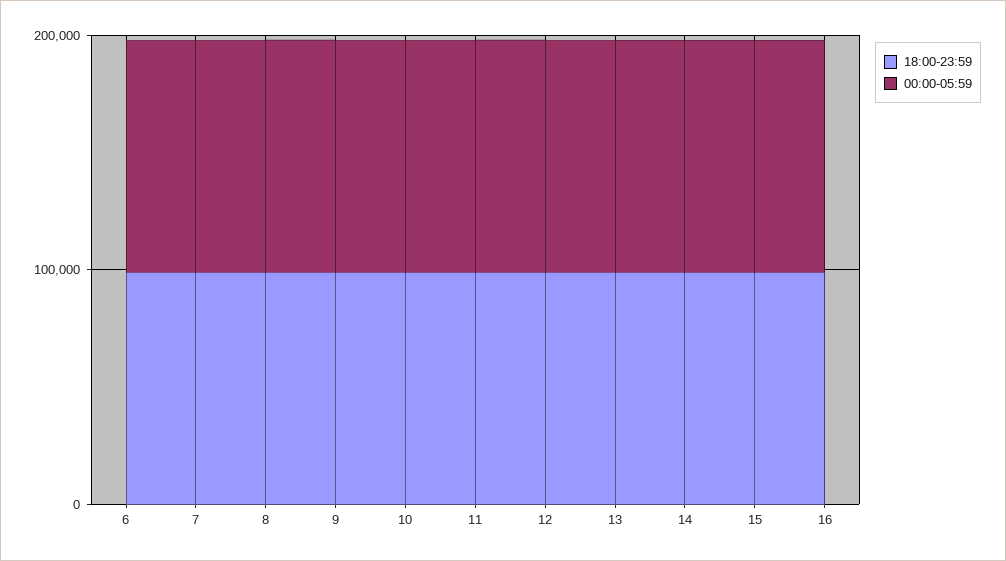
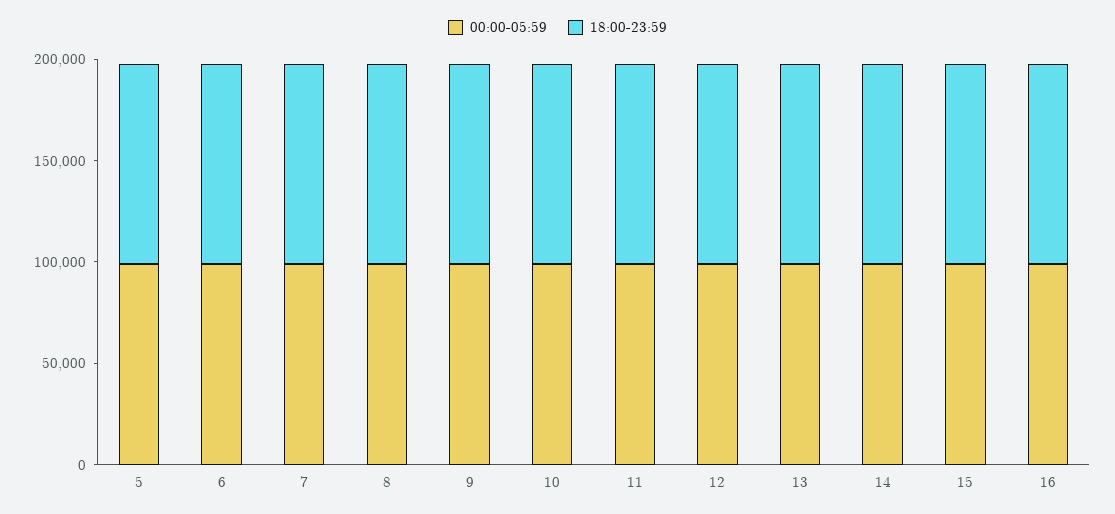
00:00-05:59, 5: none -> 100000
18:00-23:59, 5: none -> 100000

